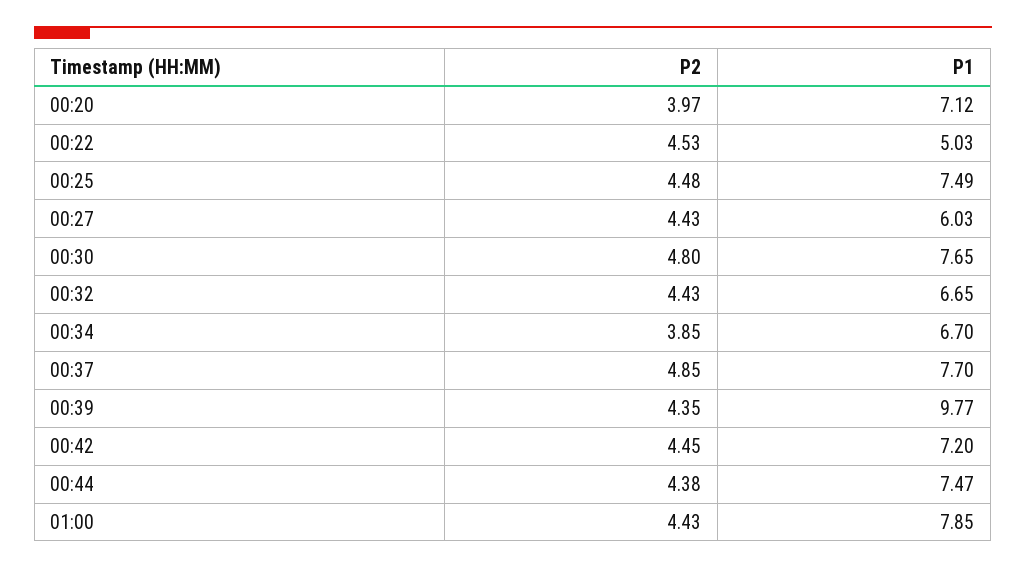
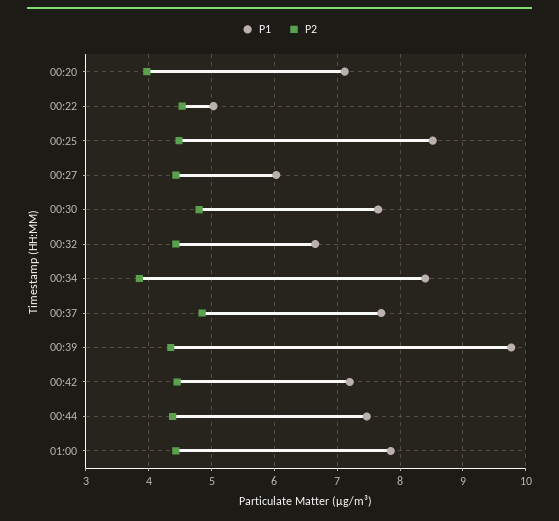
P1, 00:25: 7.49 -> 8.5
P1, 00:34: 6.7 -> 8.4

